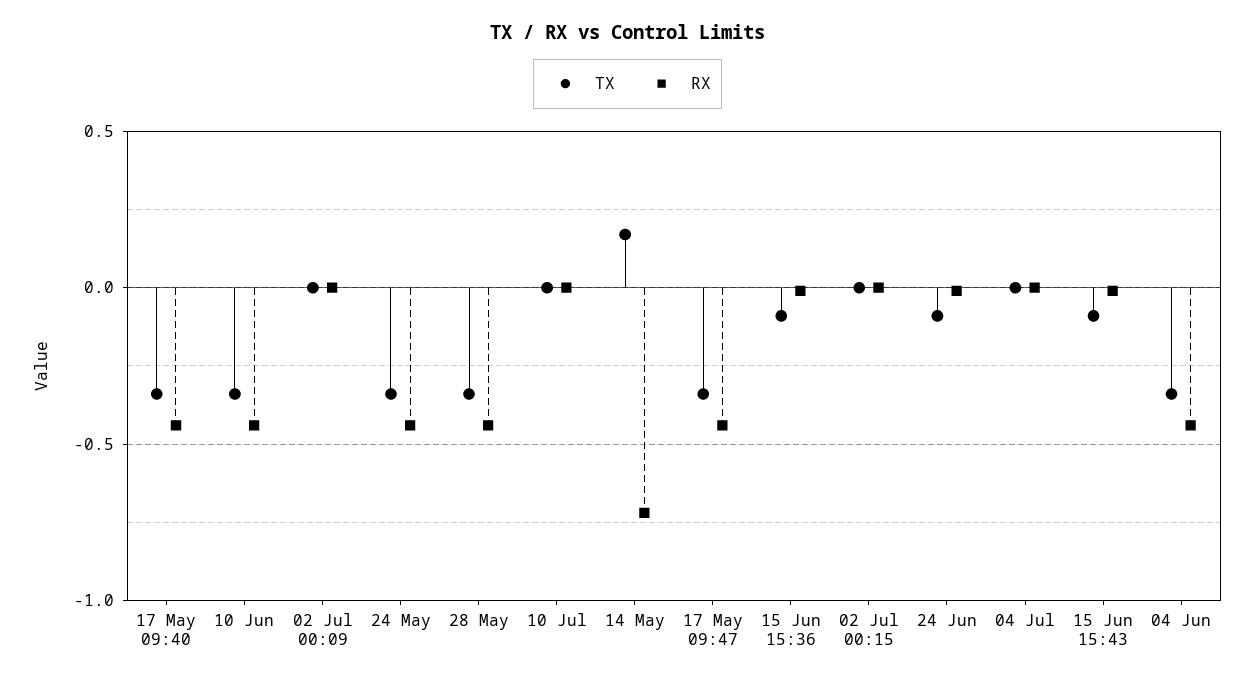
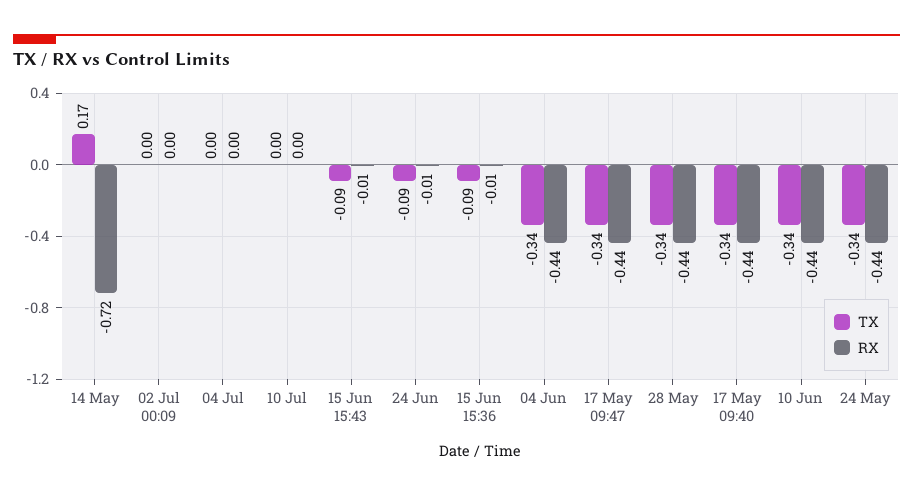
TX, 02 Jul 00:15: 0 -> none
RX, 02 Jul 00:15: 0 -> none

